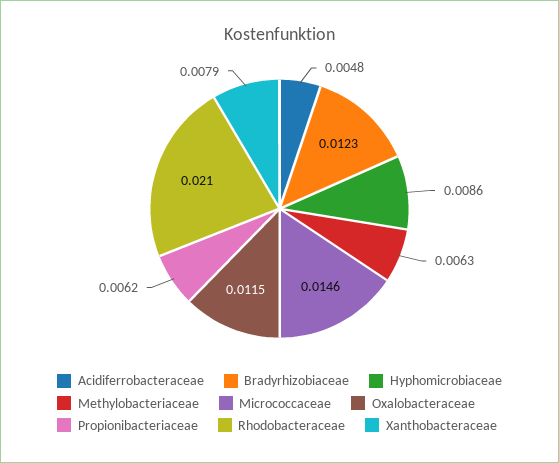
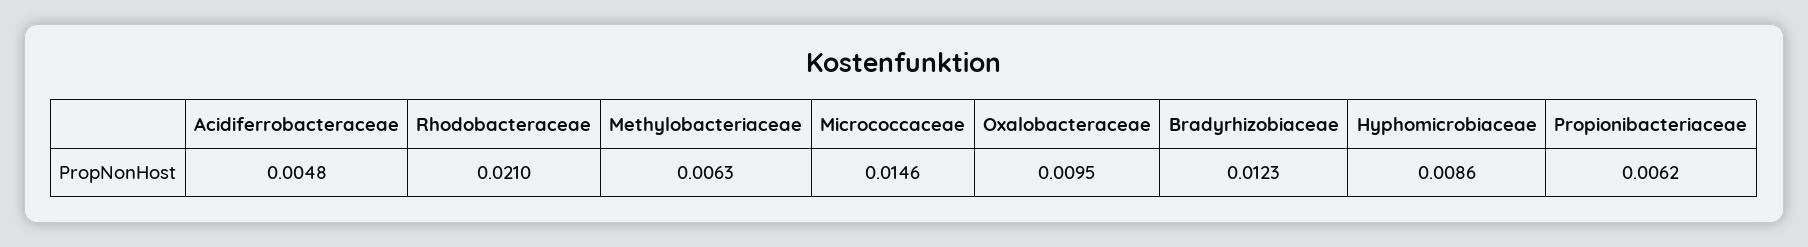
Oxalobacteraceae: 0.0115 -> 0.0095
Xanthobacteraceae: 0.0079 -> none

